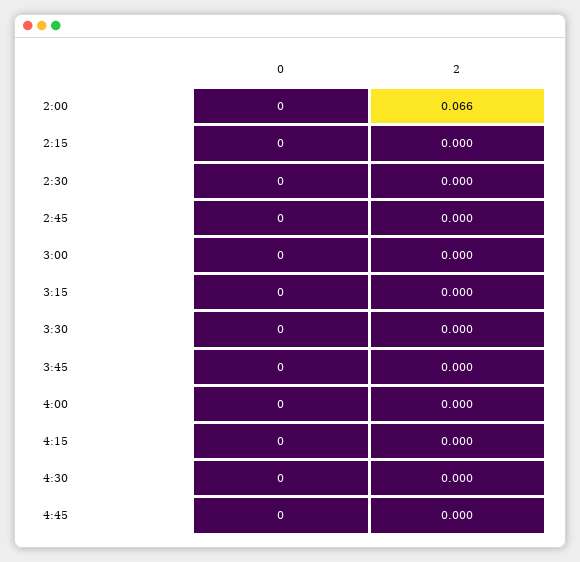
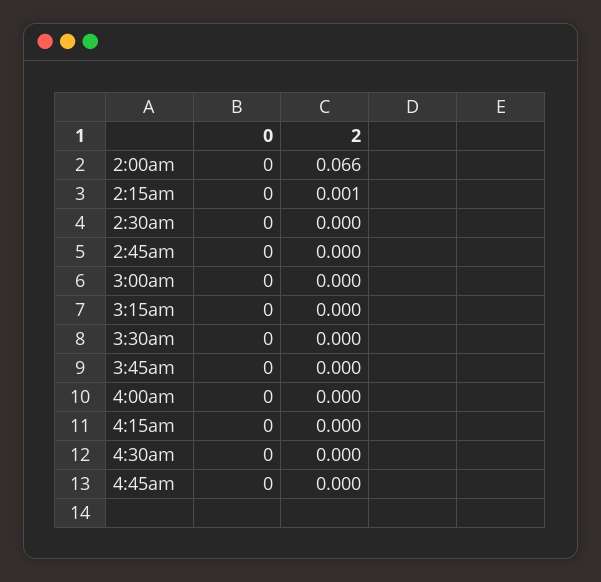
2, 2:15: 0 -> 0.001

